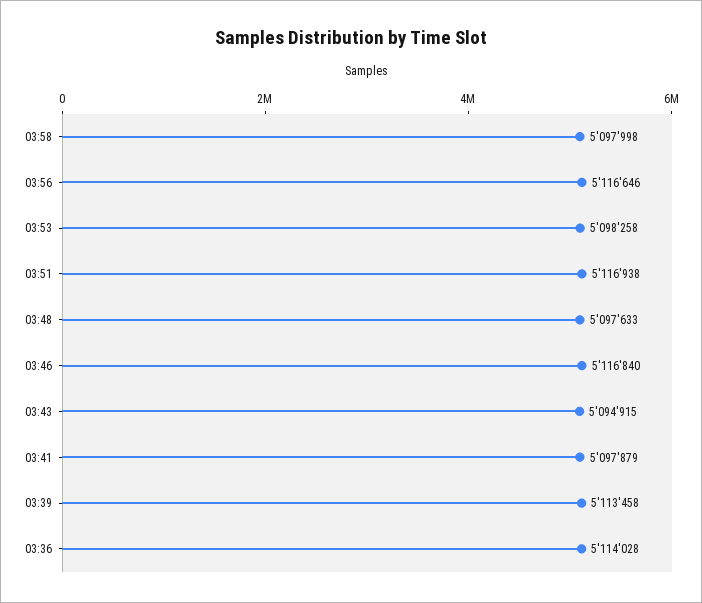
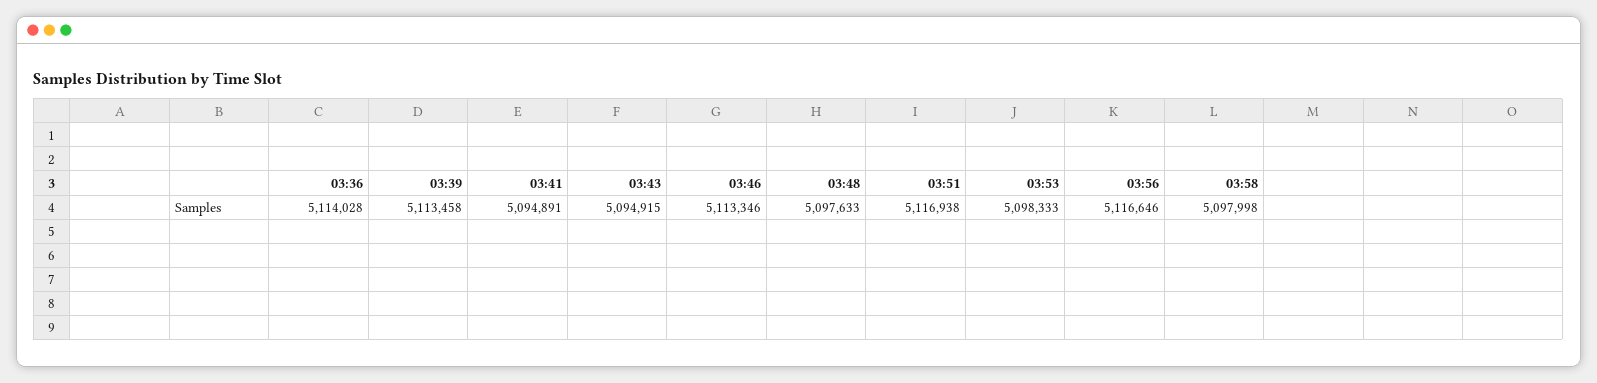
03:53: 5098258 -> 5098333
03:46: 5116840 -> 5113346
03:41: 5097879 -> 5094891

